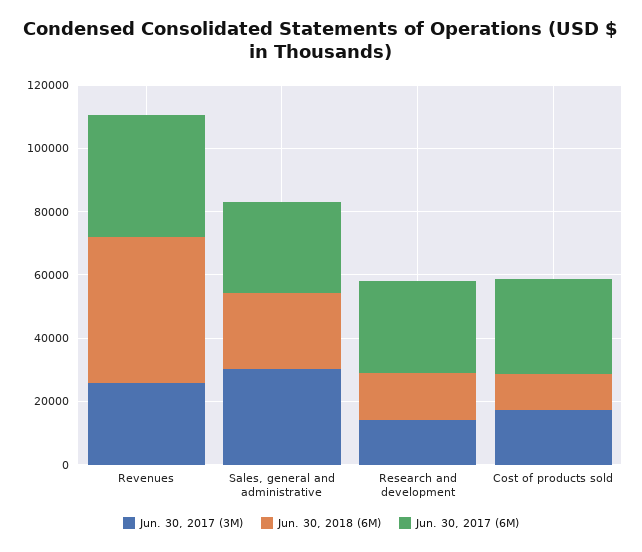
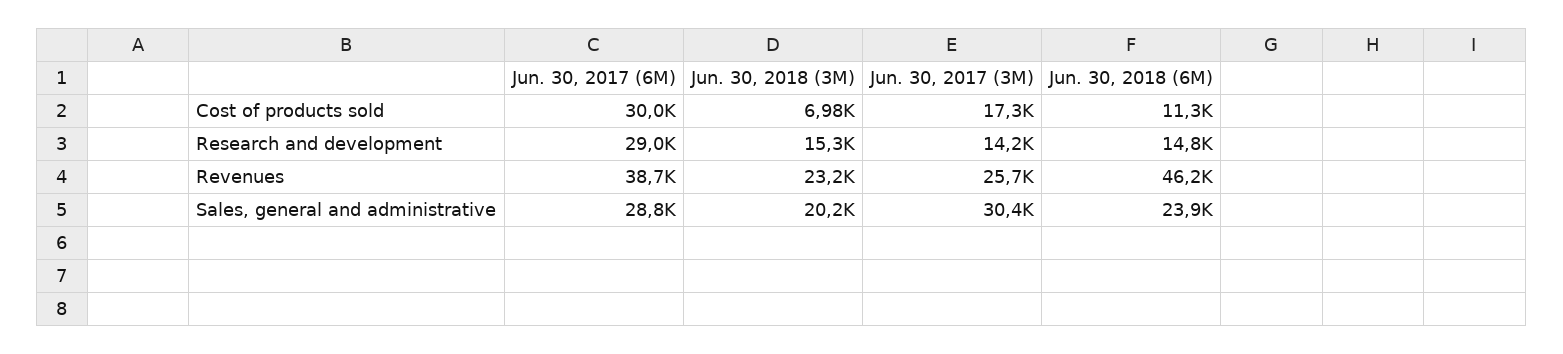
Jun. 30, 2018 (3M), Cost of products sold: none -> 6980
Jun. 30, 2018 (3M), Research and development: none -> 15300
Jun. 30, 2018 (3M), Revenues: none -> 23200
Jun. 30, 2018 (3M), Sales, general and administrative: none -> 20200

